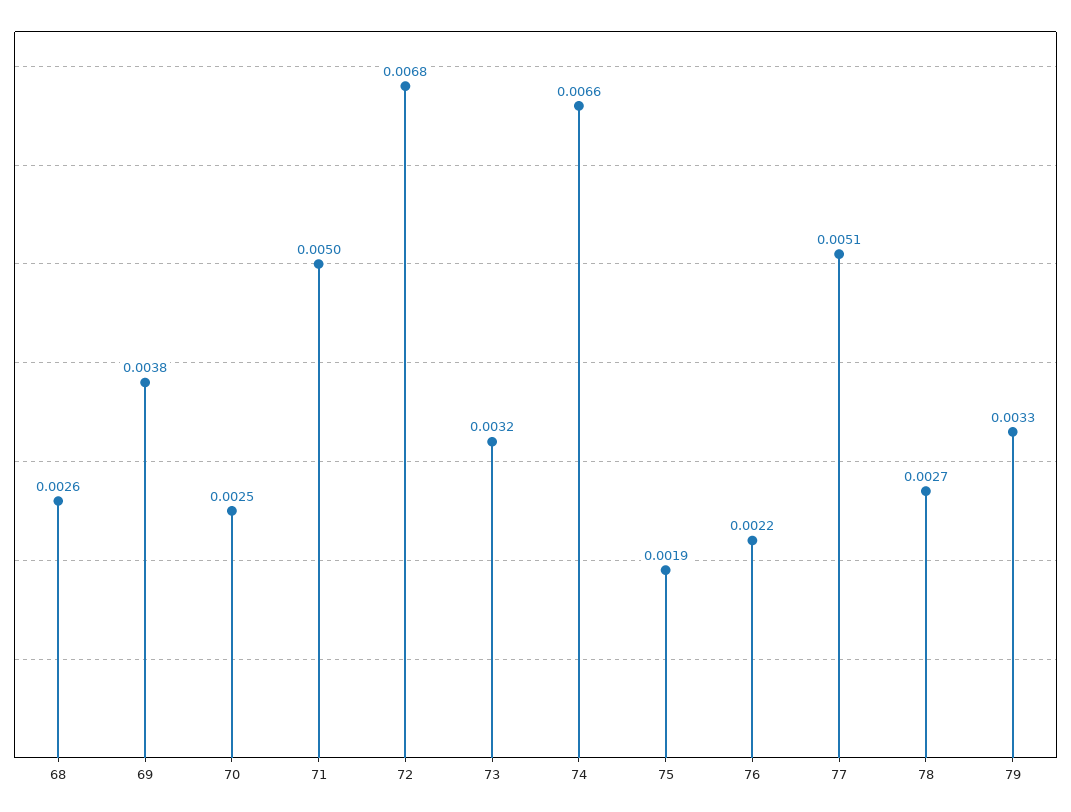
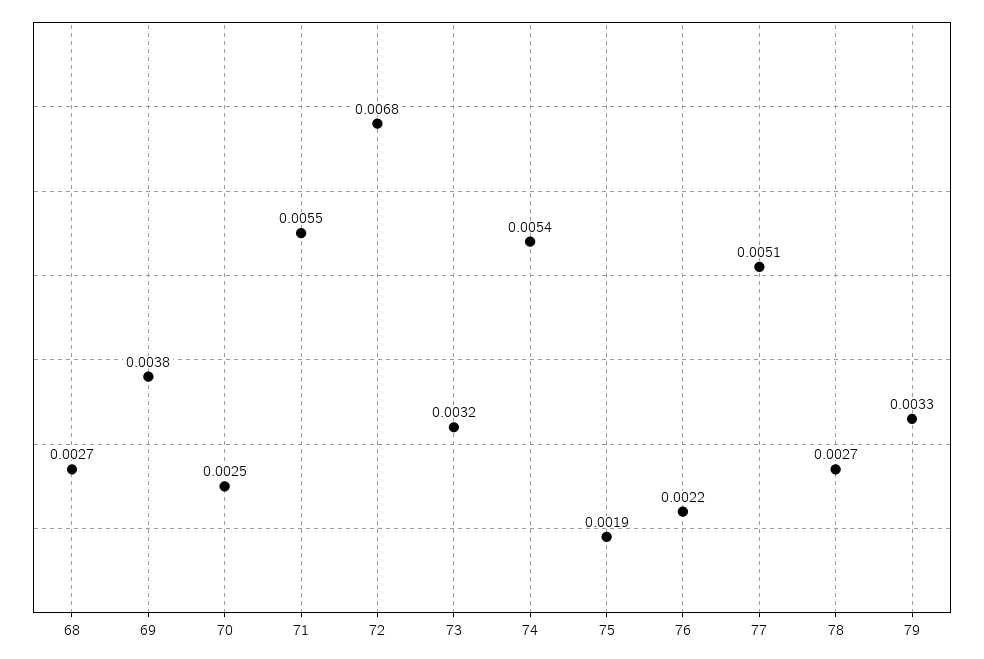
68: 0.0026 -> 0.0027
71: 0.005 -> 0.0055
74: 0.0066 -> 0.0054

